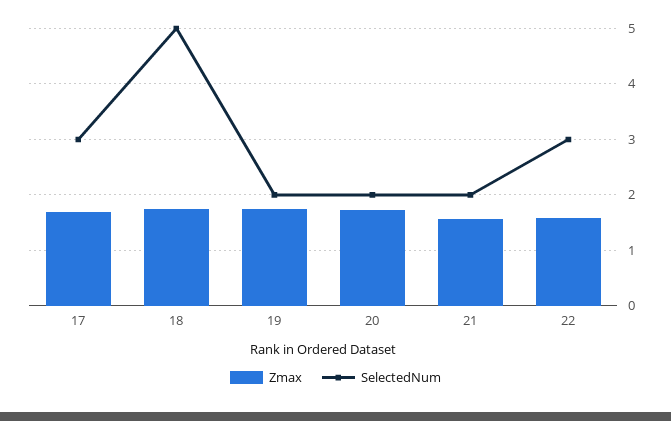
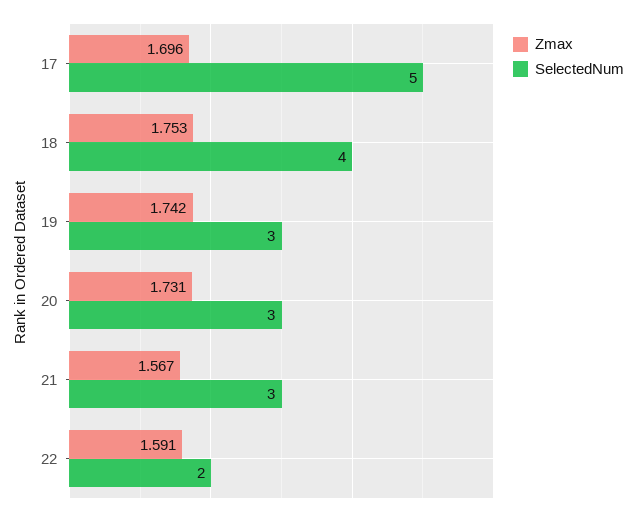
SelectedNum, 17: 3 -> 5
SelectedNum, 18: 5 -> 4
SelectedNum, 19: 2 -> 3
SelectedNum, 20: 2 -> 3
SelectedNum, 21: 2 -> 3
SelectedNum, 22: 3 -> 2

